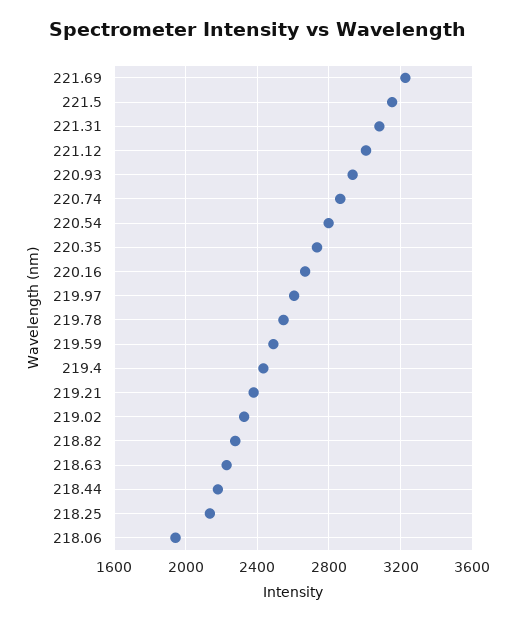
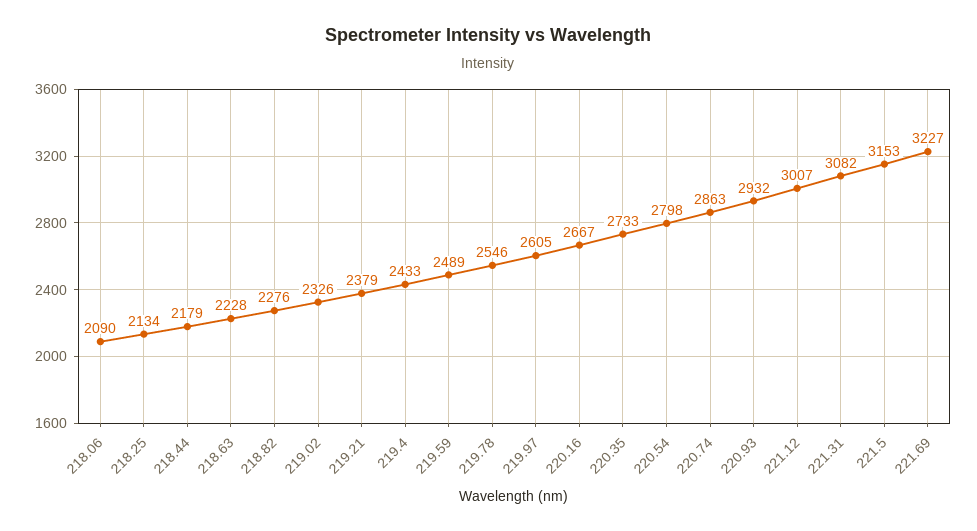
218.06: 1950 -> 2090

